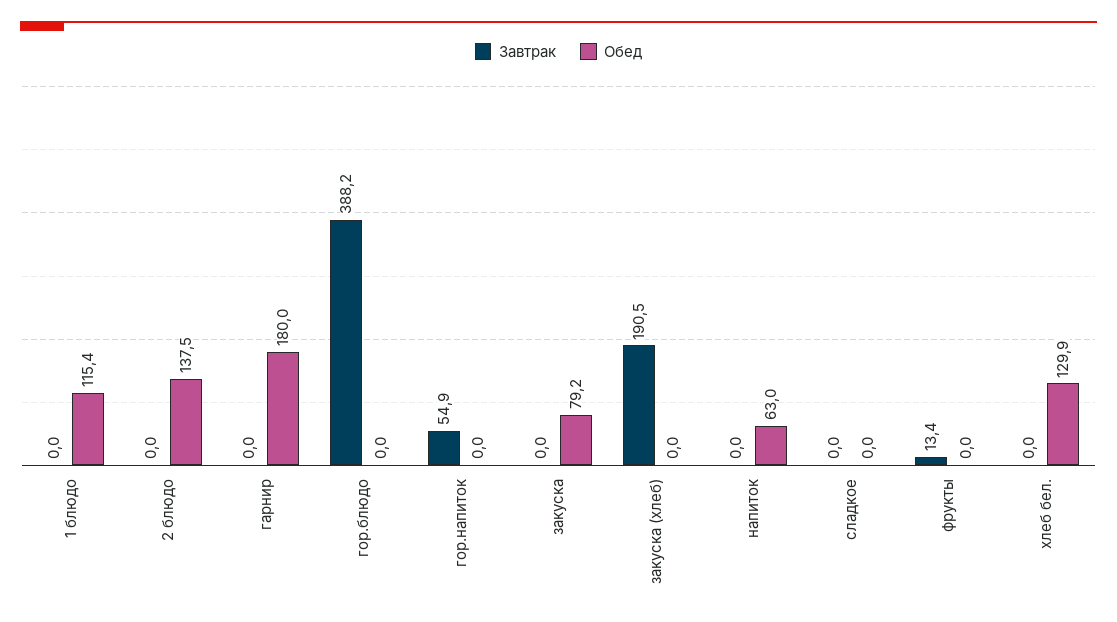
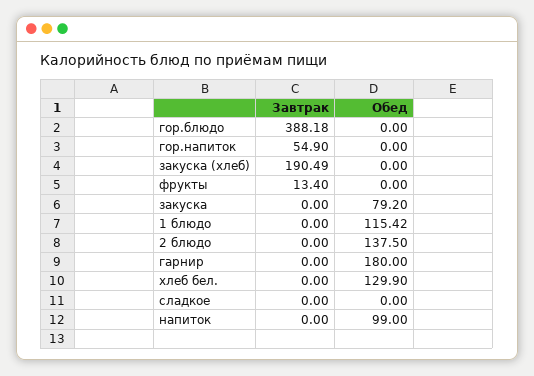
Обед, напиток: 63 -> 99

